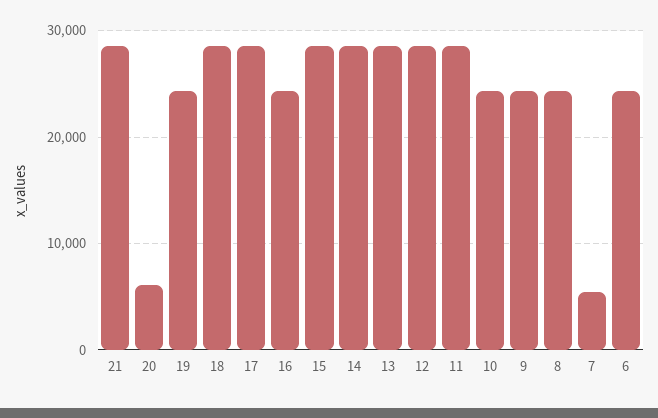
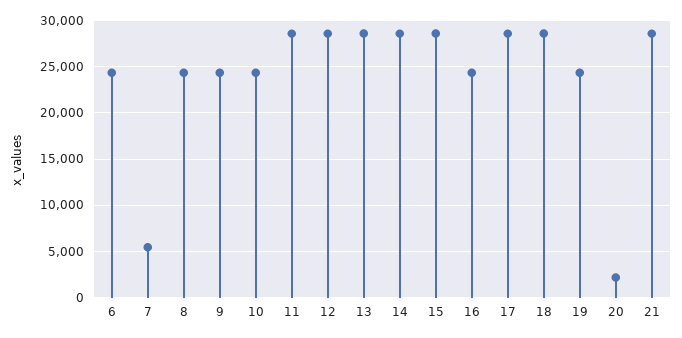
20: 6000 -> 2000

